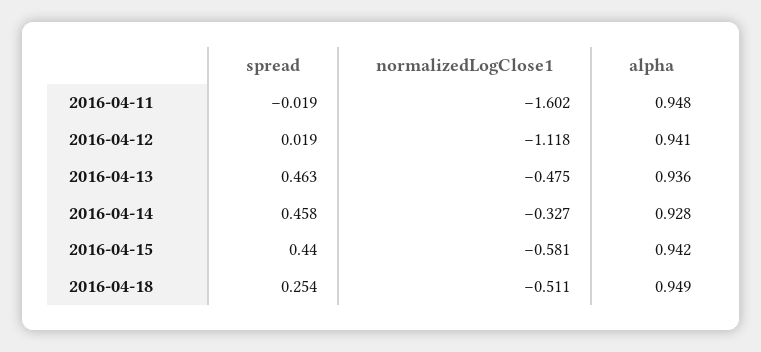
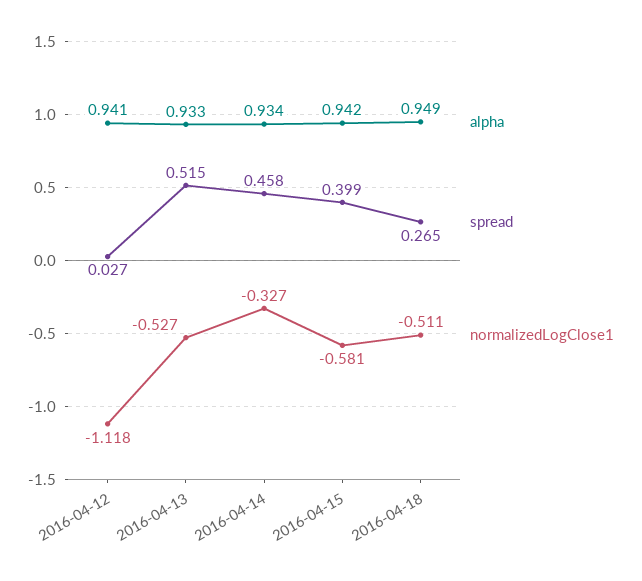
spread, 2016-04-11: -0.019 -> none
normalizedLogClose1, 2016-04-11: -1.602 -> none
alpha, 2016-04-11: 0.948 -> none
spread, 2016-04-12: 0.019 -> 0.027
spread, 2016-04-13: 0.463 -> 0.515
normalizedLogClose1, 2016-04-13: -0.475 -> -0.527
alpha, 2016-04-13: 0.936 -> 0.933
alpha, 2016-04-14: 0.928 -> 0.934
spread, 2016-04-15: 0.44 -> 0.399
spread, 2016-04-18: 0.254 -> 0.265

